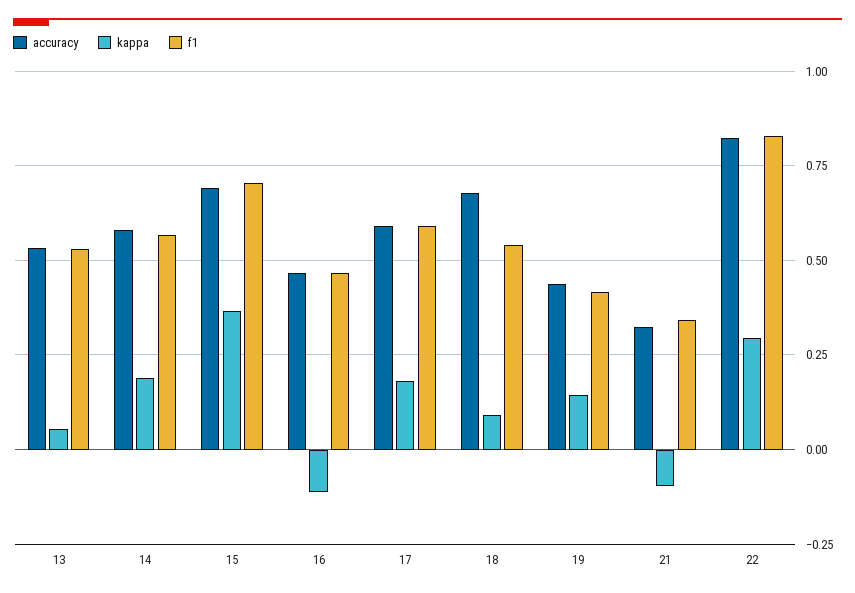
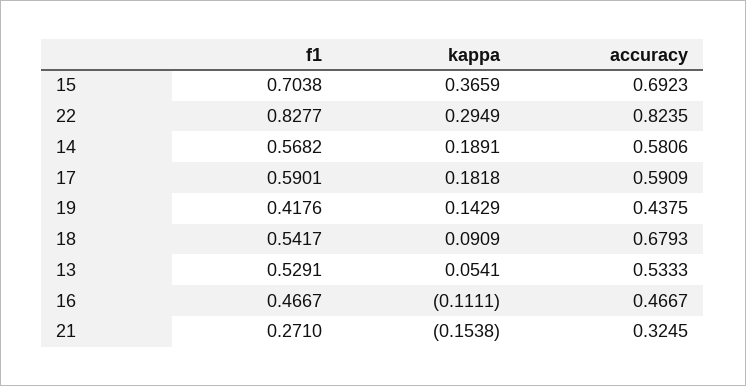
kappa, 21: -0.1 -> -0.1538
f1, 21: 0.35 -> 0.271

